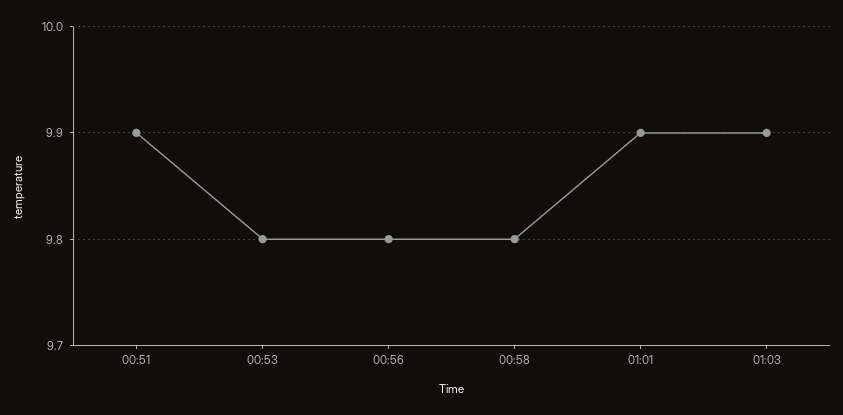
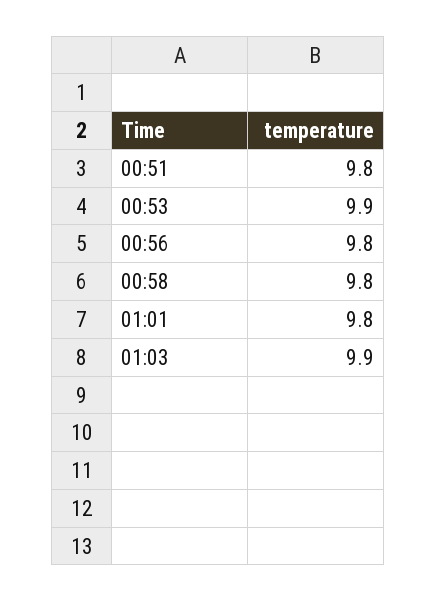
00:51: 9.9 -> 9.8
00:53: 9.8 -> 9.9
01:01: 9.9 -> 9.8

